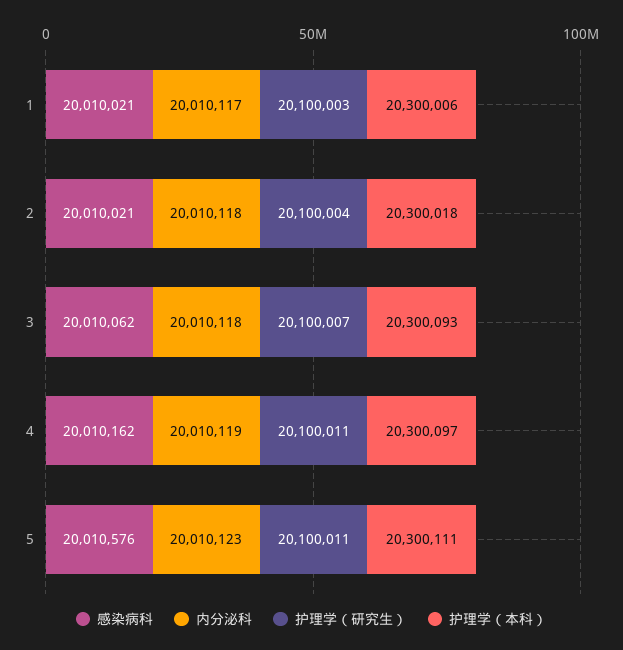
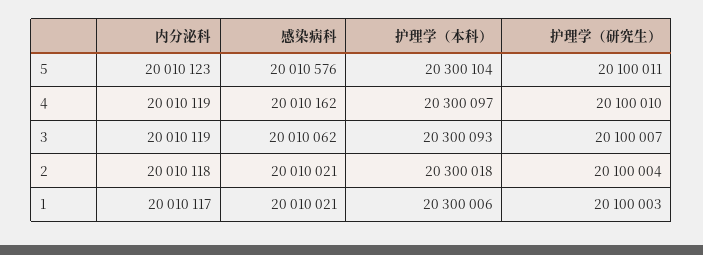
内分泌科, 3: 20010118 -> 20010119
护理学（研究生）, 4: 20100011 -> 20100010
护理学（本科）, 5: 20300111 -> 20300104

